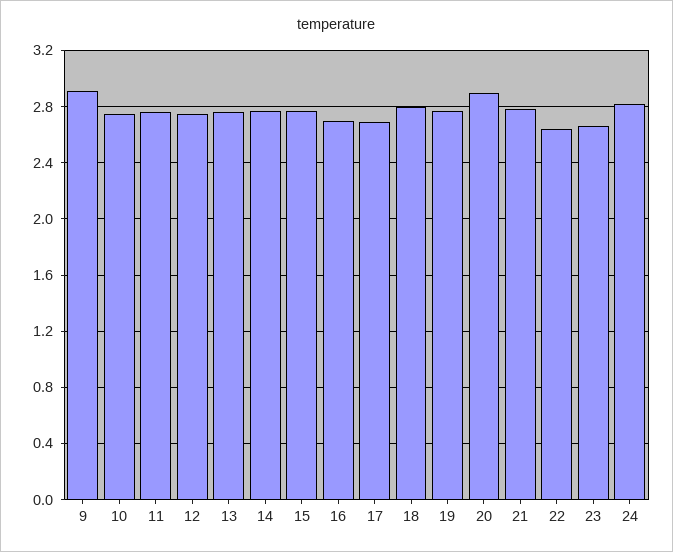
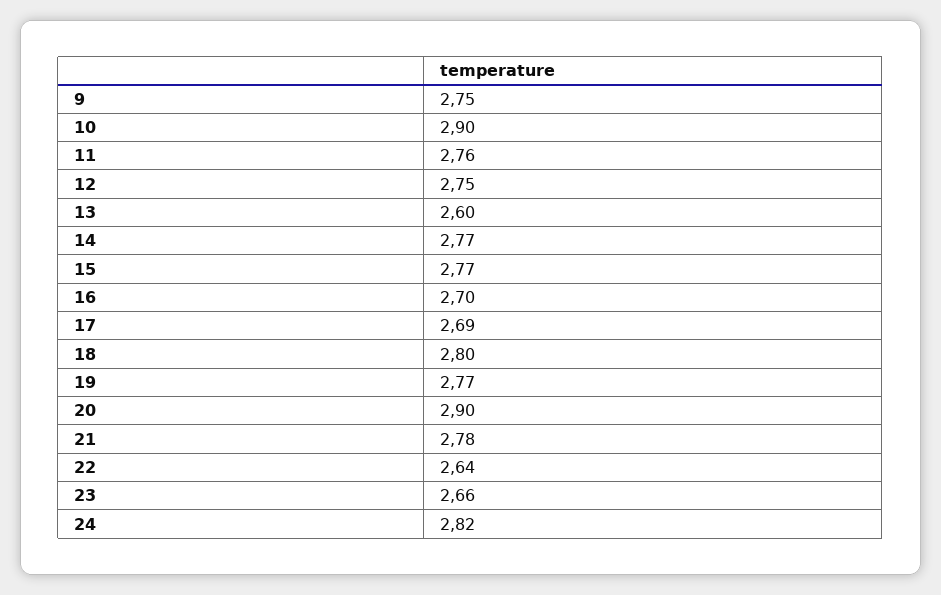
9: 2.9 -> 2.75
10: 2.75 -> 2.9
13: 2.75 -> 2.6

